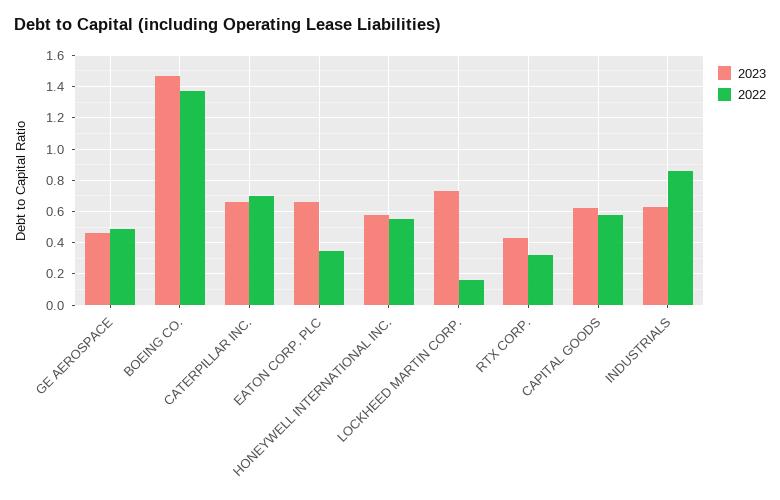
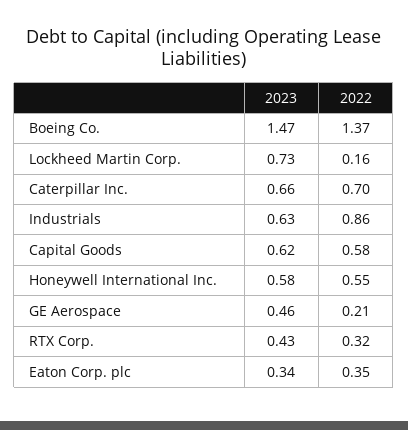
2022, GE AEROSPACE: 0.5 -> 0.21
2023, EATON CORP. PLC: 0.65 -> 0.34

